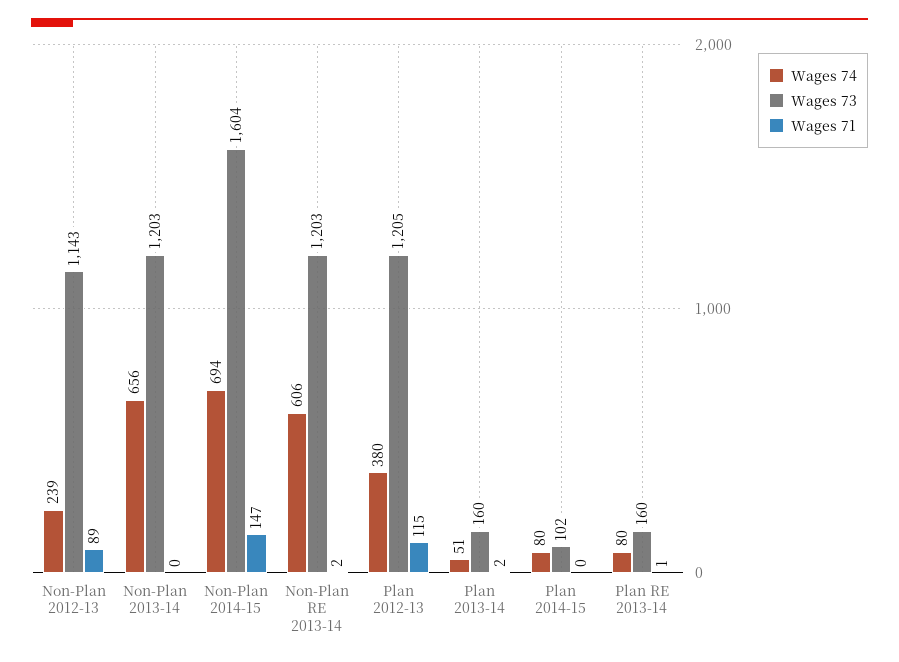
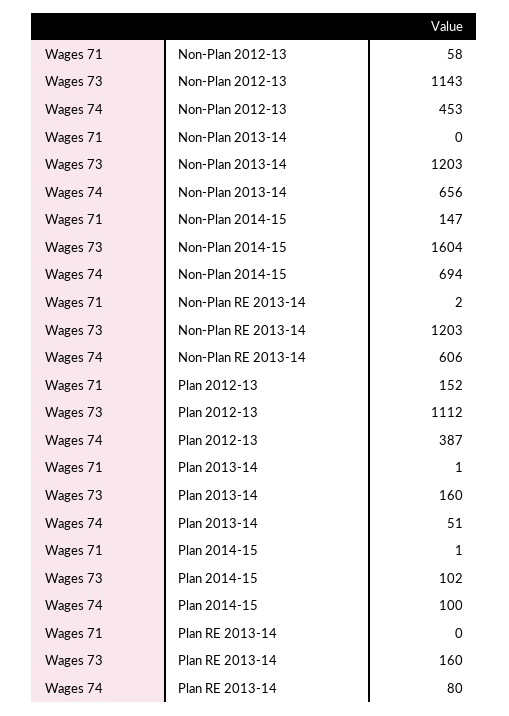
Wages 74, Non-Plan 2012-13: 239 -> 453
Wages 71, Non-Plan 2012-13: 89 -> 58
Wages 74, Plan 2012-13: 380 -> 387
Wages 73, Plan 2012-13: 1205 -> 1112
Wages 71, Plan 2012-13: 115 -> 152
Wages 71, Plan 2013-14: 2 -> 1
Wages 74, Plan 2014-15: 80 -> 100
Wages 71, Plan 2014-15: 0 -> 1
Wages 71, Plan RE 2013-14: 1 -> 0

